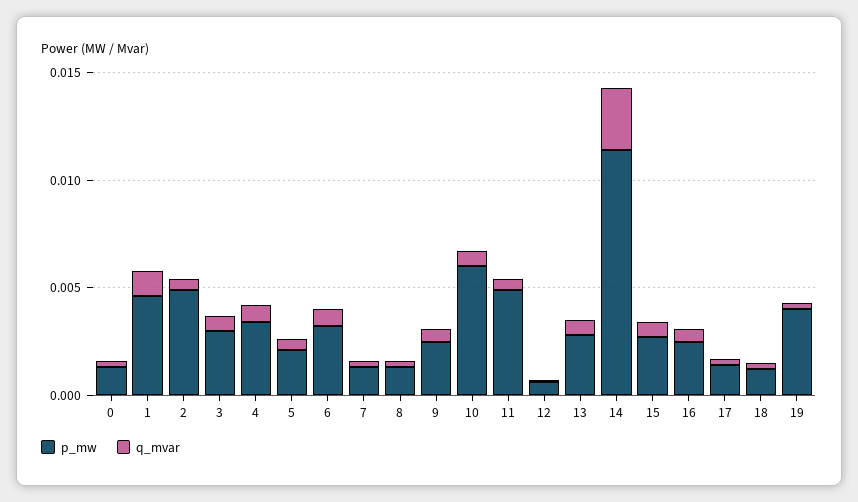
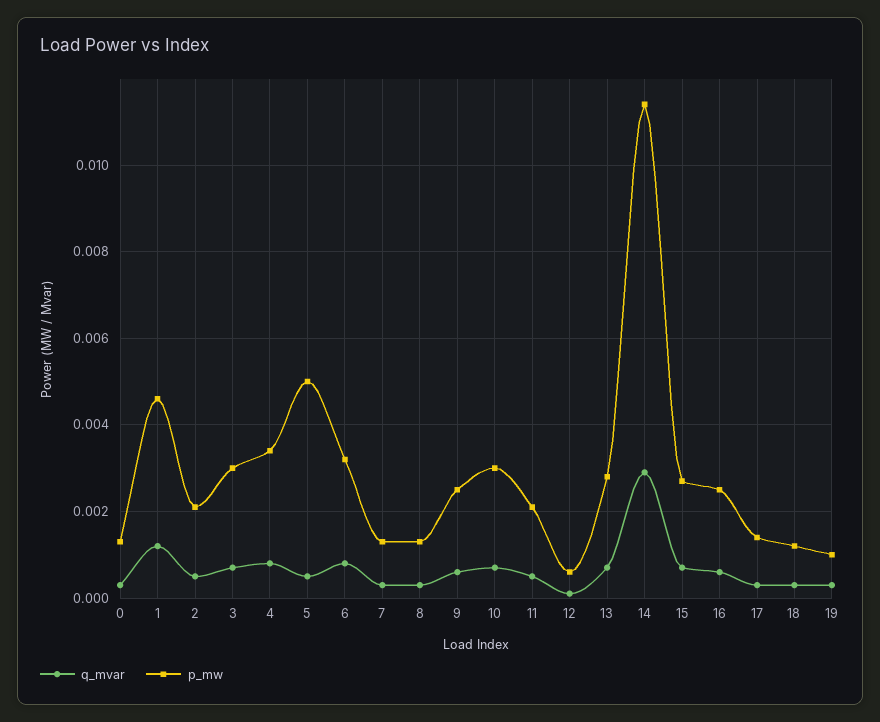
p_mw, 2: 0.005 -> 0.002
p_mw, 5: 0.002 -> 0.005
p_mw, 10: 0.006 -> 0.003
p_mw, 11: 0.005 -> 0.002
p_mw, 19: 0.004 -> 0.001

